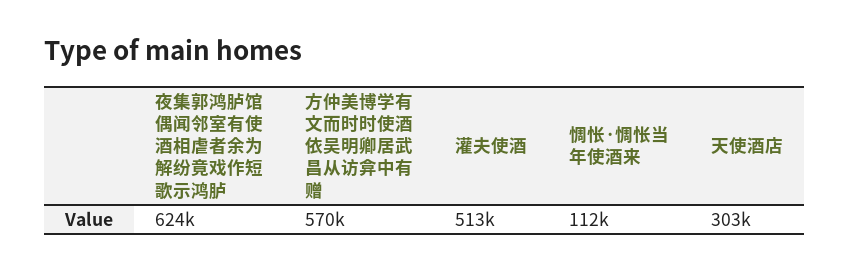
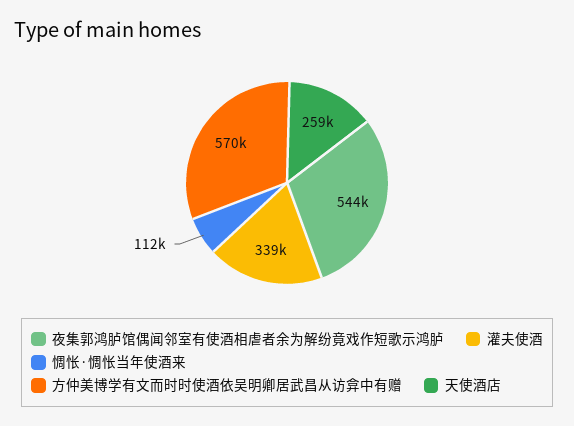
夜集郭鸿胪馆偶闻邻室有使酒相虐者余为解纷竟戏作短歌示鸿胪: 624000 -> 544000
灌夫使酒: 513000 -> 339000
天使酒店: 303000 -> 259000

